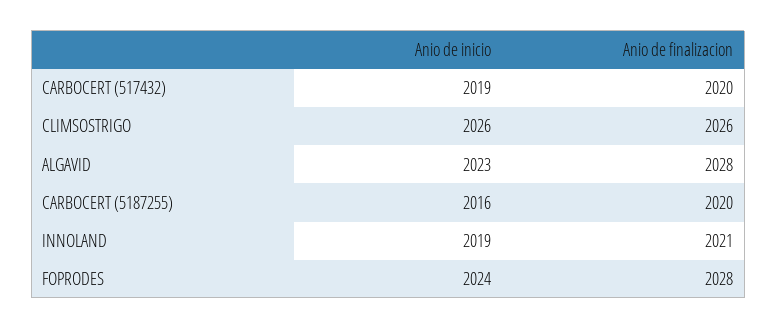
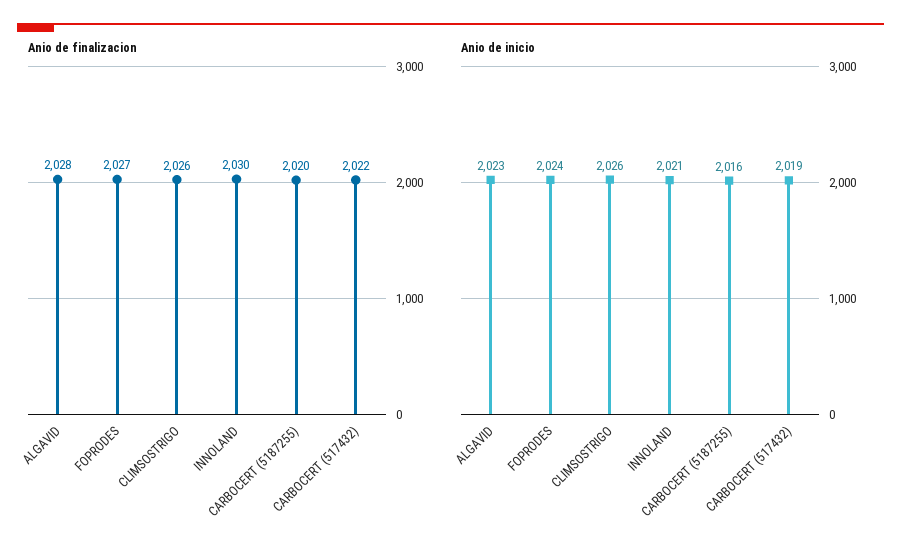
Anio de finalizacion, CARBOCERT (517432): 2020 -> 2022
Anio de inicio, INNOLAND: 2019 -> 2021
Anio de finalizacion, INNOLAND: 2021 -> 2030
Anio de finalizacion, FOPRODES: 2028 -> 2027

